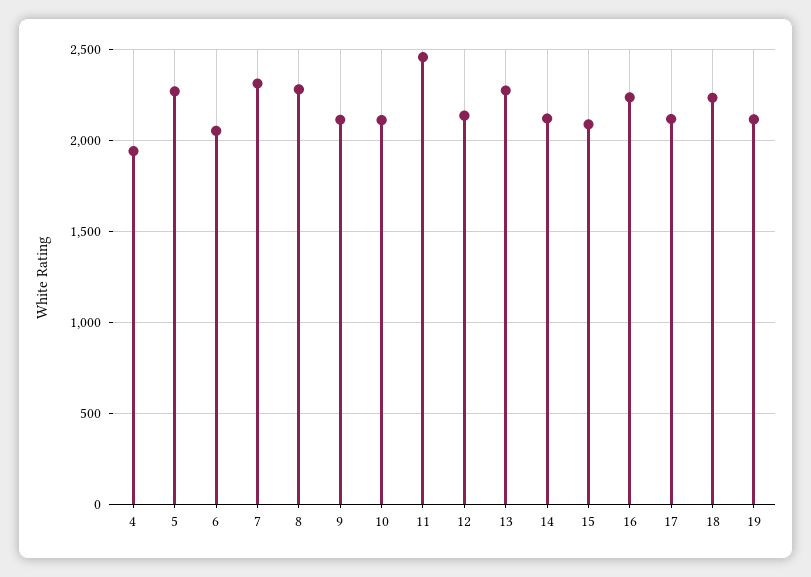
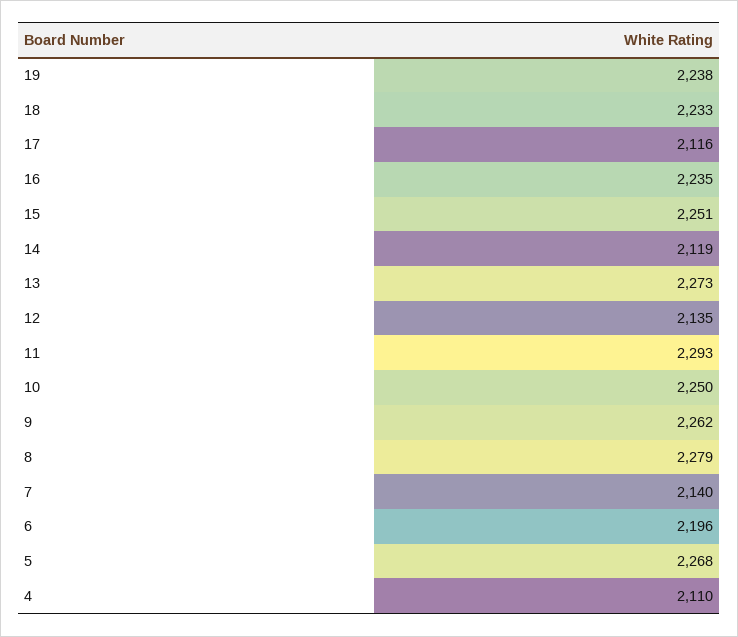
4: 1950 -> 2110
6: 2050 -> 2196
7: 2300 -> 2140
9: 2100 -> 2262
10: 2100 -> 2250
11: 2450 -> 2293
15: 2100 -> 2251
19: 2100 -> 2238

